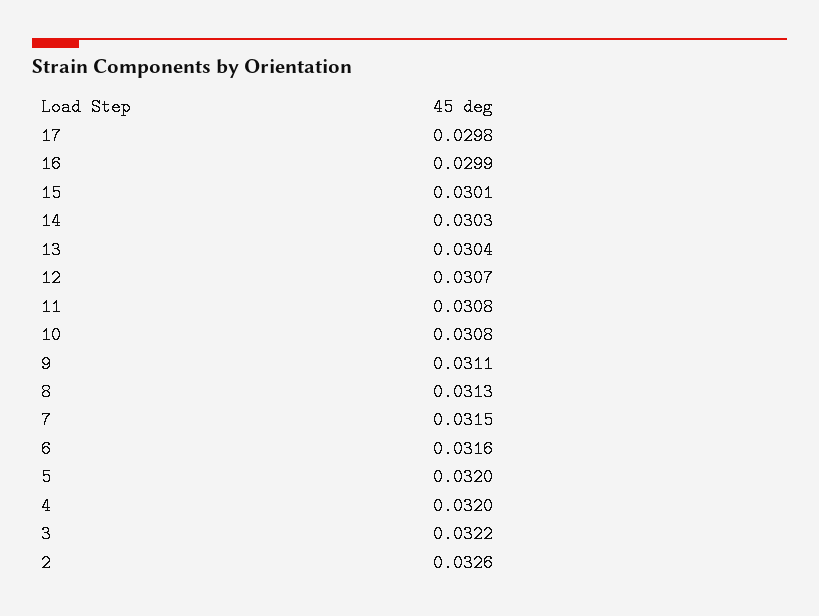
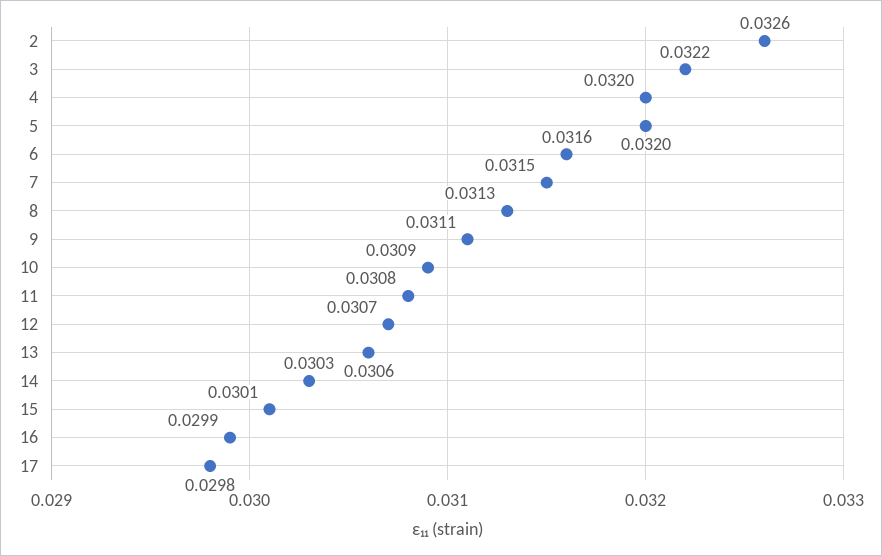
13: 0.0304 -> 0.0306
10: 0.0308 -> 0.0309

